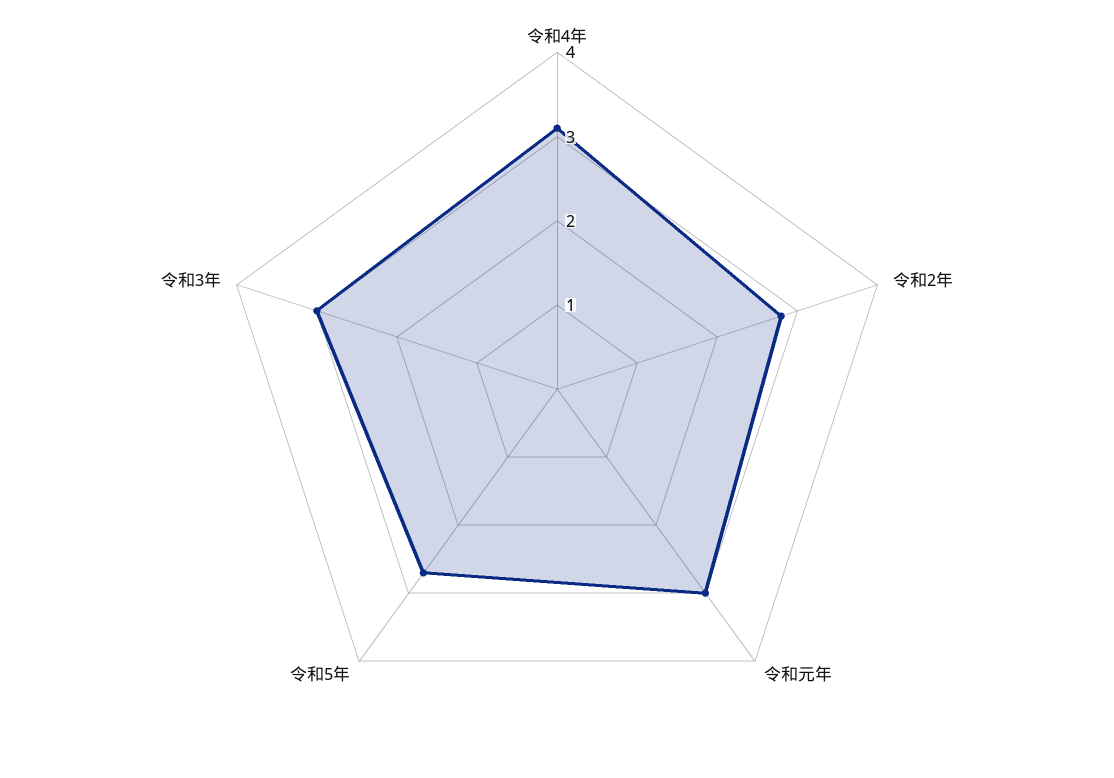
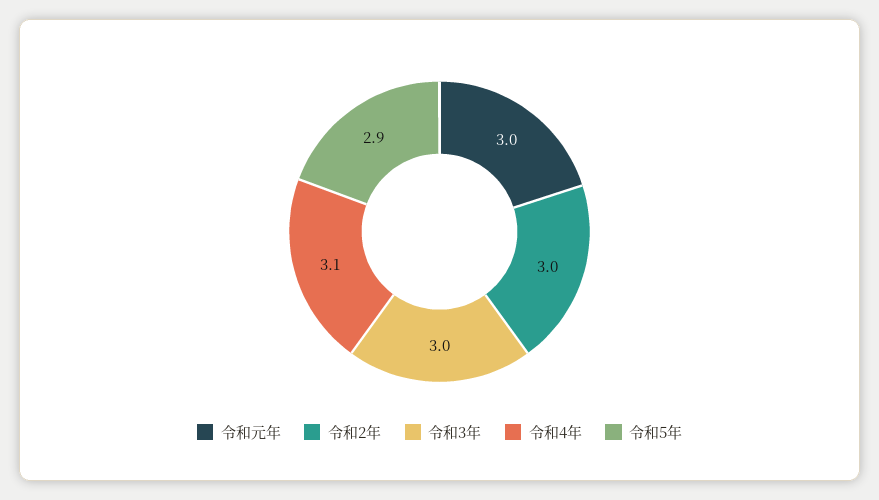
令和2年: 2.8 -> 3
令和5年: 2.7 -> 2.9

